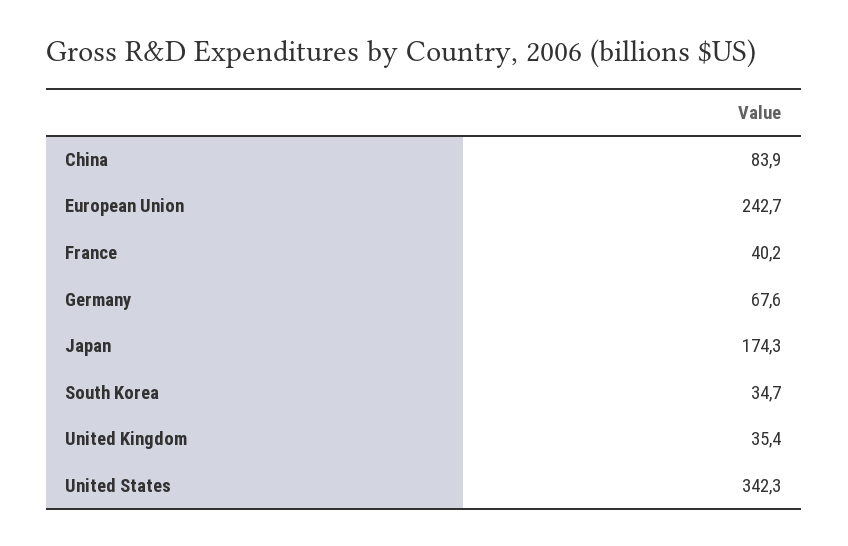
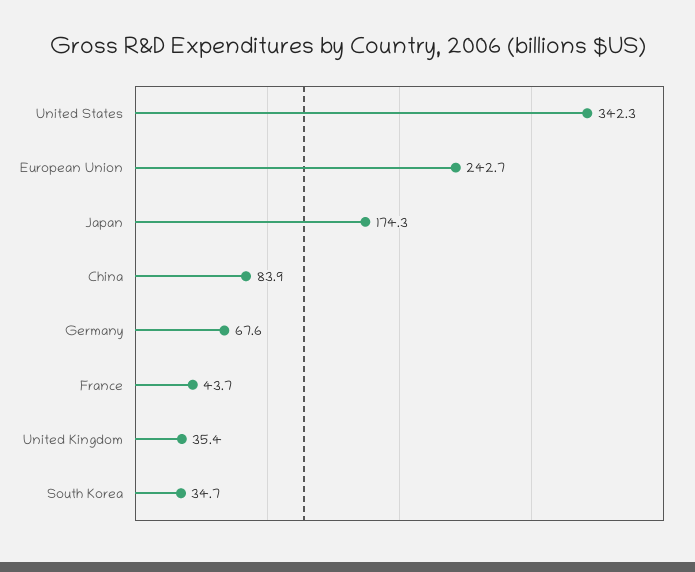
France: 40.2 -> 43.7

